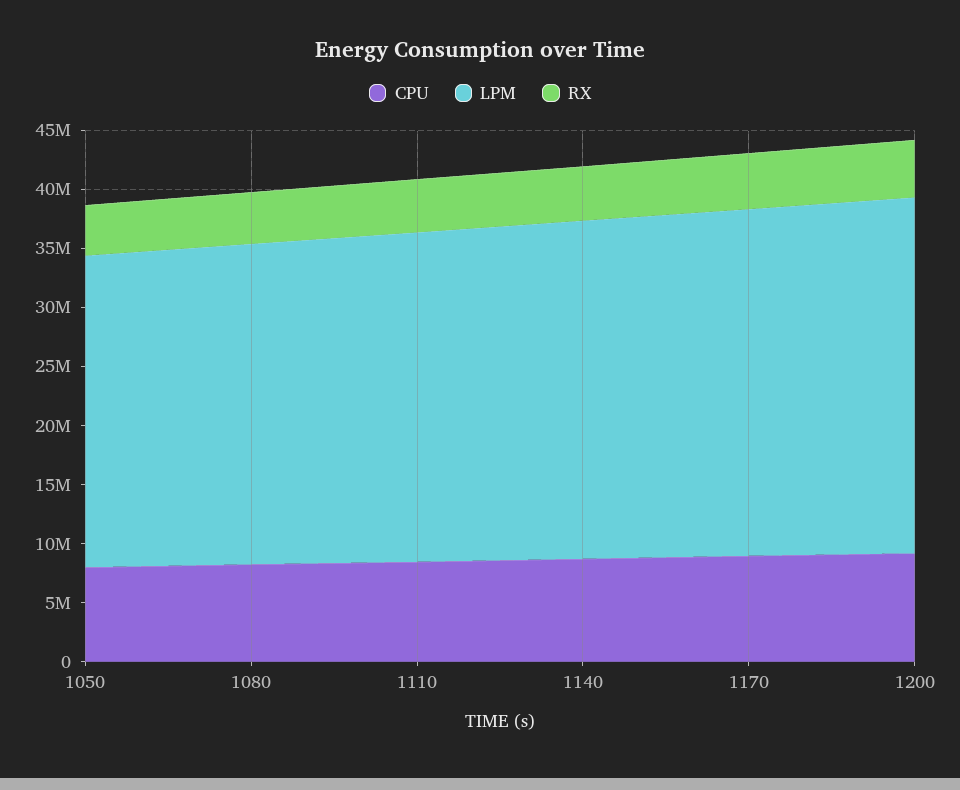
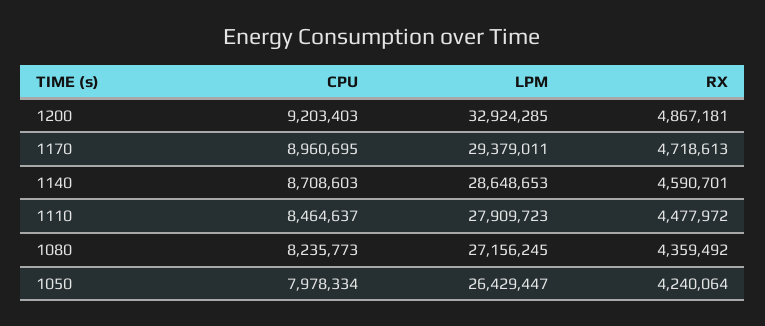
LPM, 1200: 30000000 -> 32924285

